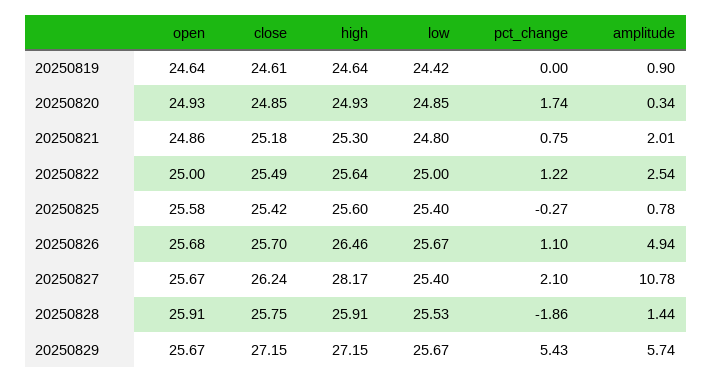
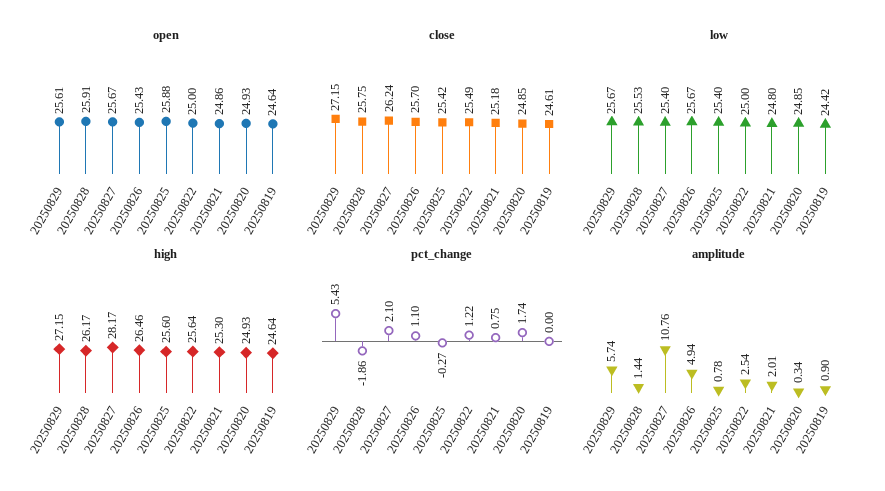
open, 20250825: 25.58 -> 25.88
open, 20250826: 25.68 -> 25.43
amplitude, 20250827: 10.78 -> 10.76
high, 20250828: 25.91 -> 26.17
open, 20250829: 25.67 -> 25.61

